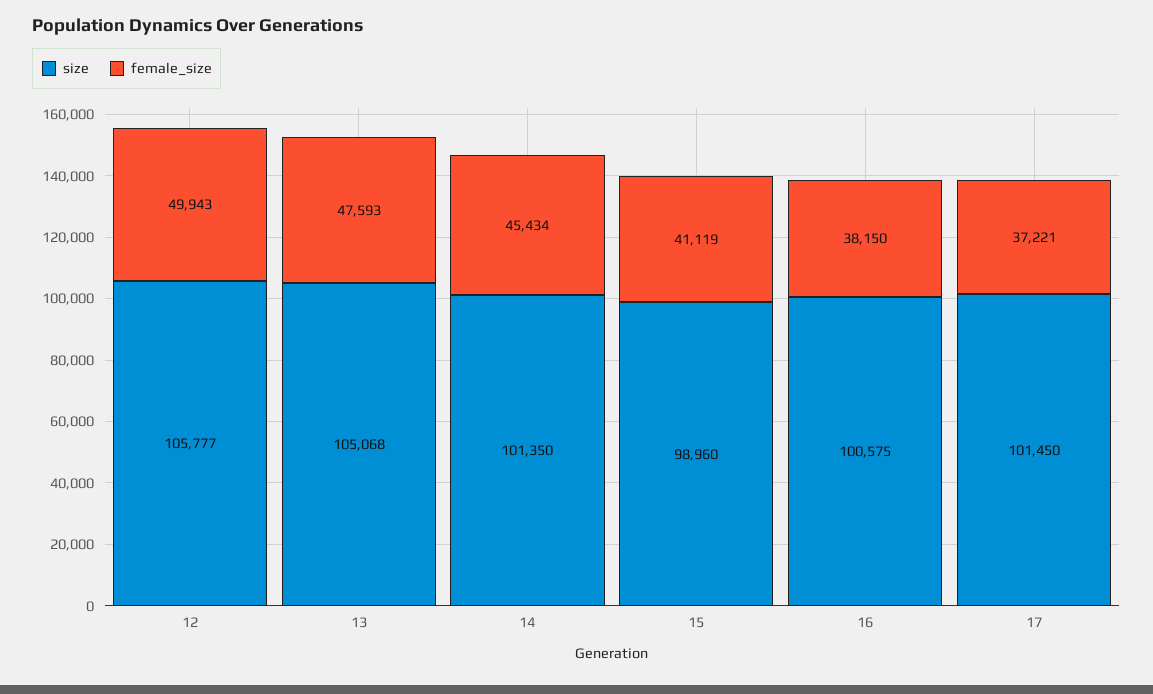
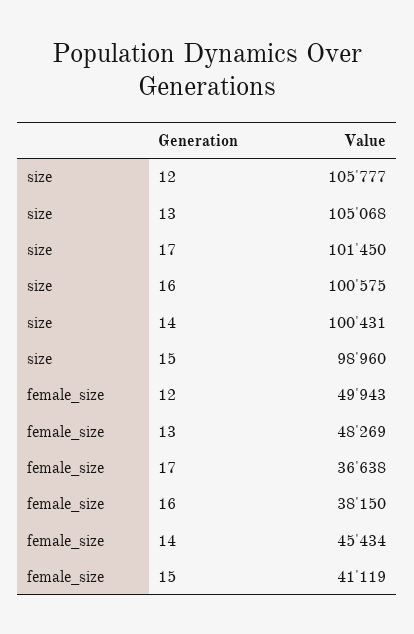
female_size, 13: 47593 -> 48269
size, 14: 101350 -> 100431
female_size, 17: 37221 -> 36638

